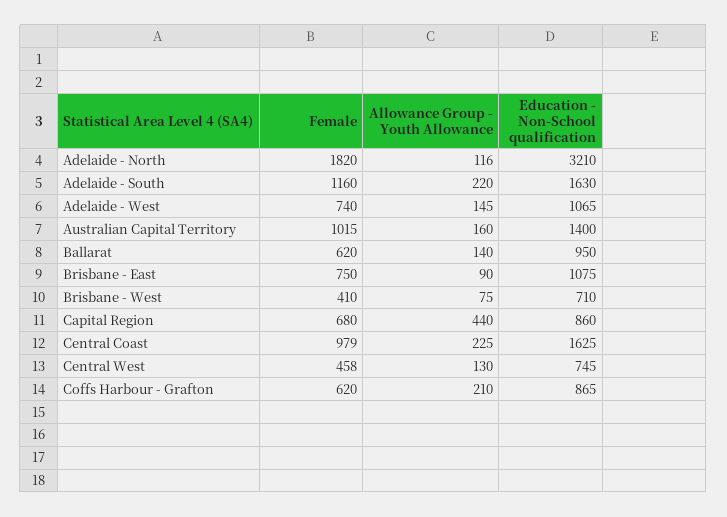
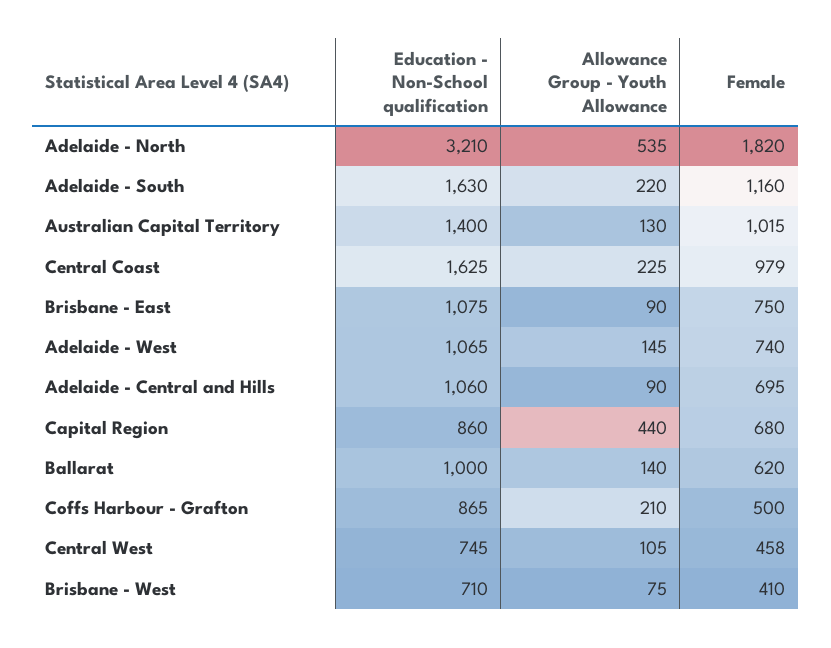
Allowance Group - Youth Allowance, Adelaide - North: 116 -> 535
Allowance Group - Youth Allowance, Australian Capital Territory: 160 -> 130
Education - Non-School qualification, Ballarat: 950 -> 1000
Allowance Group - Youth Allowance, Central West: 130 -> 105
Female, Coffs Harbour - Grafton: 620 -> 500
Education - Non-School qualification, Adelaide - Central and Hills: none -> 1060
Allowance Group - Youth Allowance, Adelaide - Central and Hills: none -> 90
Female, Adelaide - Central and Hills: none -> 695

